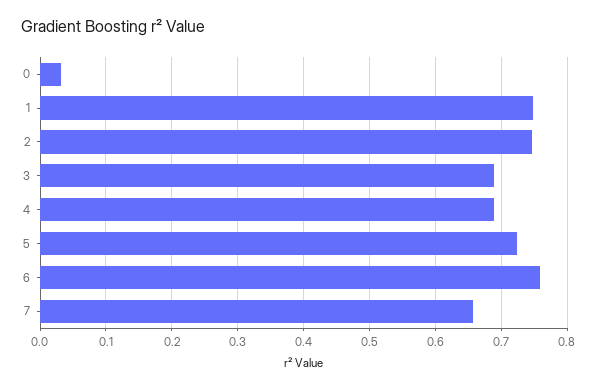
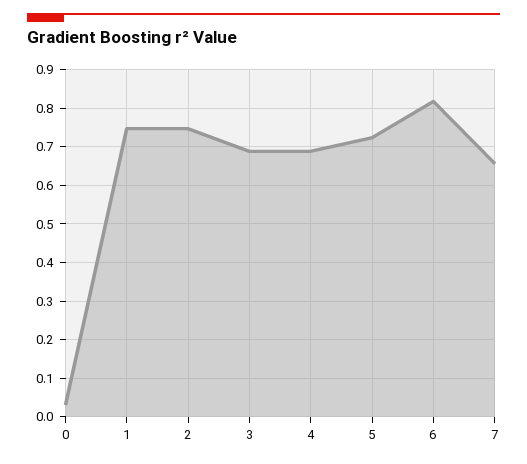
6: 0.76 -> 0.82

